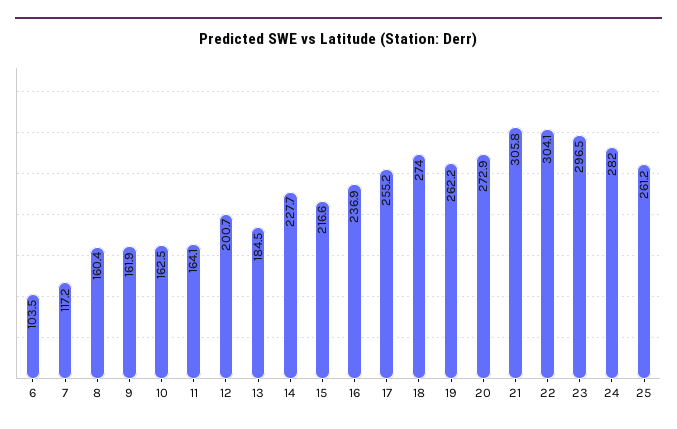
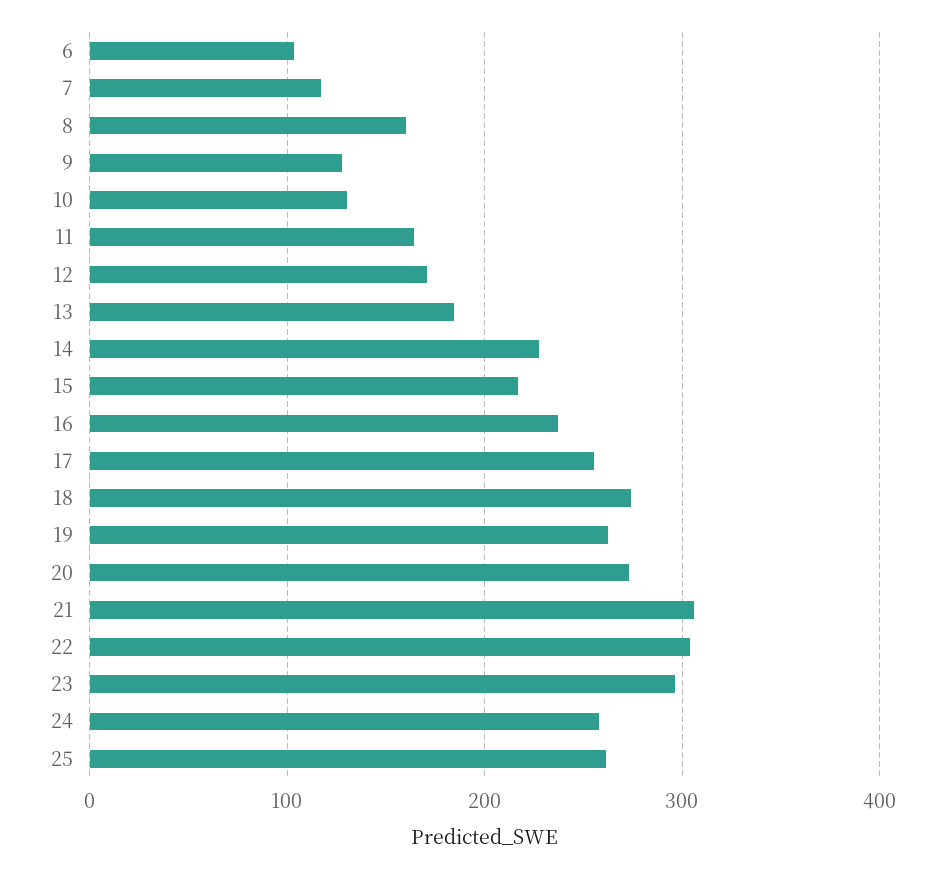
9: 161.9 -> 130
10: 162.5 -> 130
12: 200.7 -> 170
24: 282 -> 260

